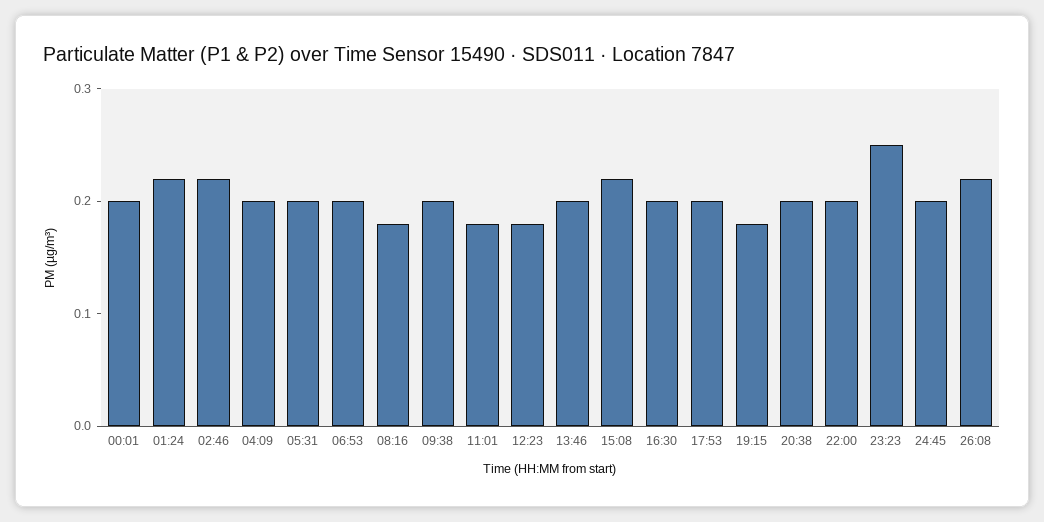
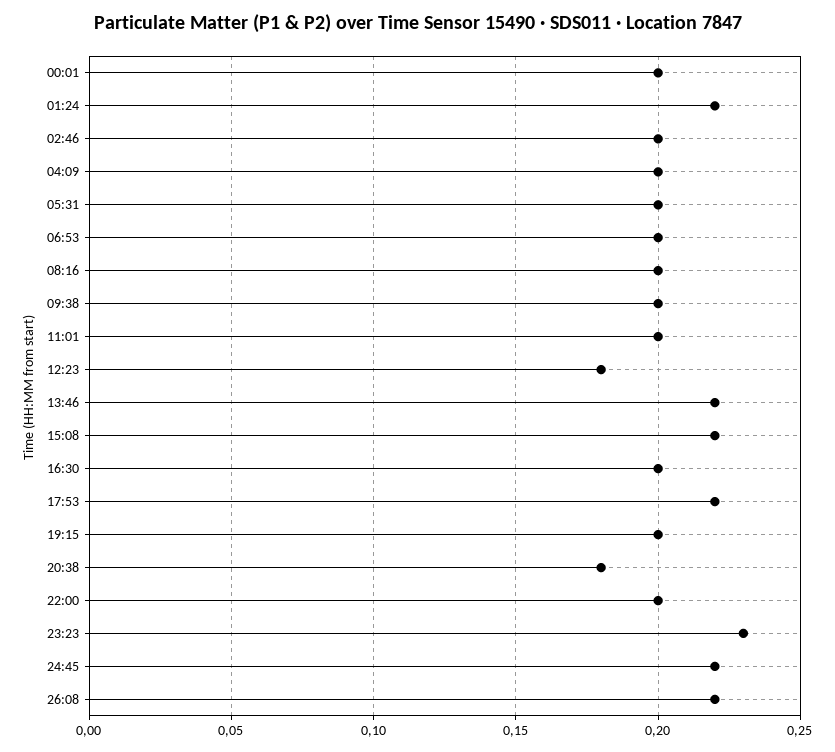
02:46: 0.22 -> 0.2
08:16: 0.18 -> 0.2
11:01: 0.18 -> 0.2
13:46: 0.2 -> 0.22
17:53: 0.2 -> 0.22
19:15: 0.18 -> 0.2
20:38: 0.2 -> 0.18
23:23: 0.25 -> 0.23
24:45: 0.2 -> 0.22

